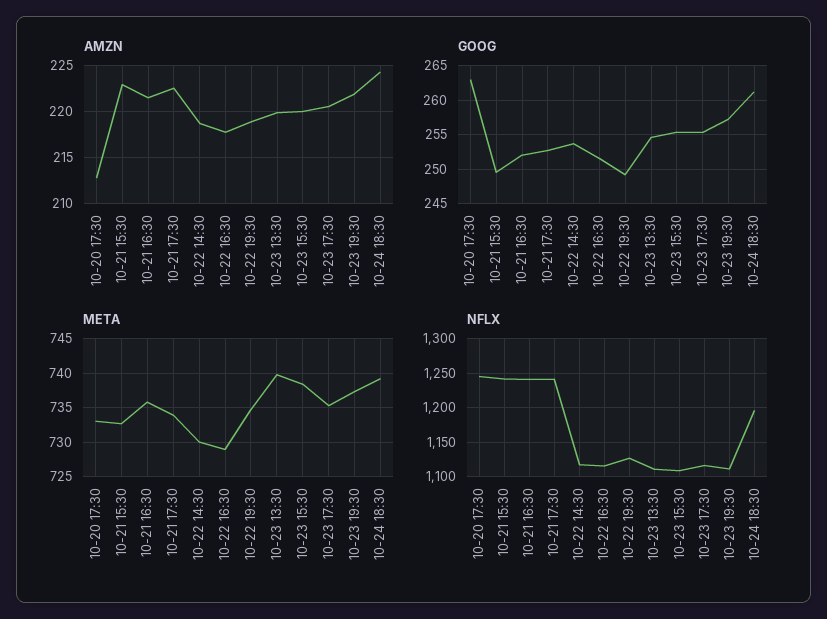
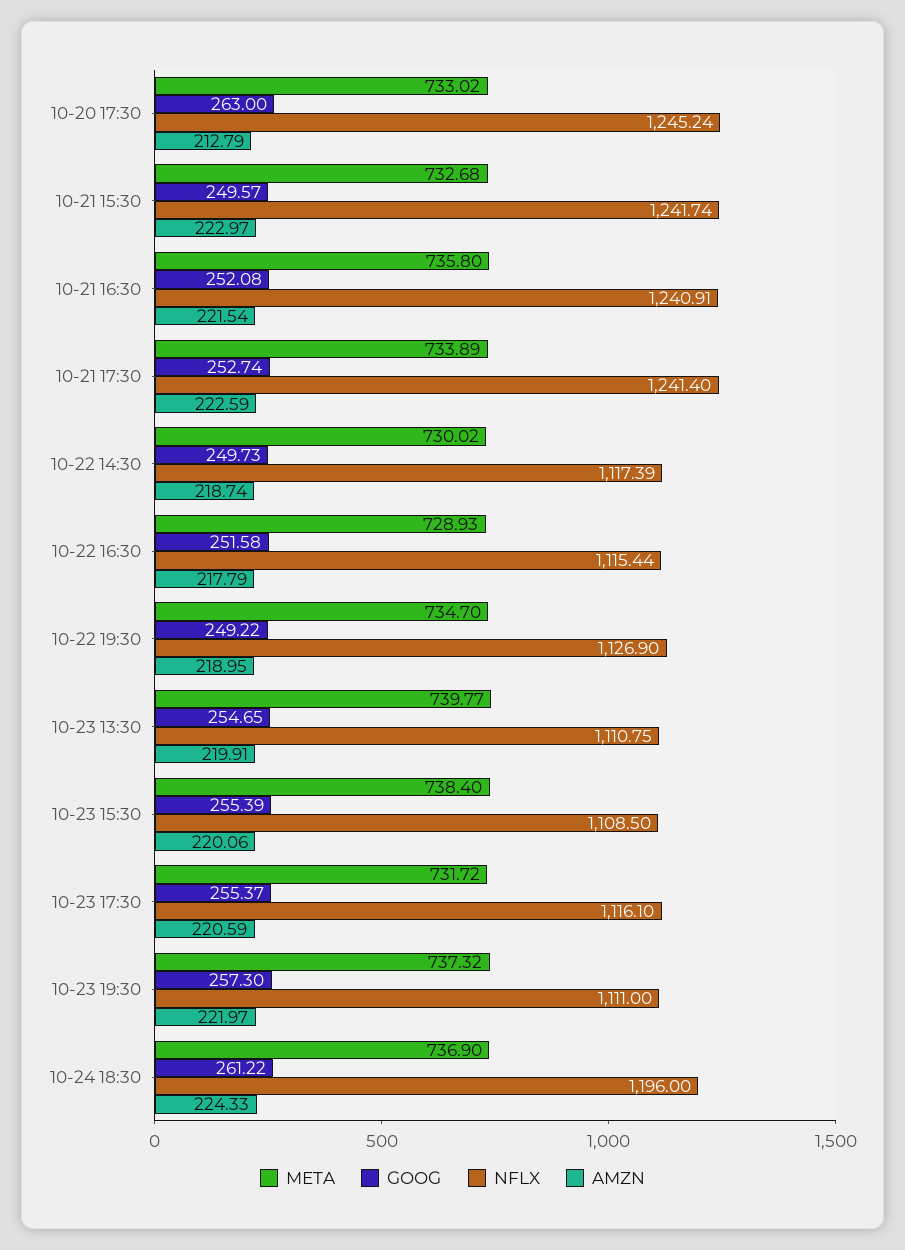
GOOG, 10-22 14:30: 254 -> 249.73
META, 10-23 17:30: 735 -> 731.72
META, 10-24 18:30: 739 -> 736.9

